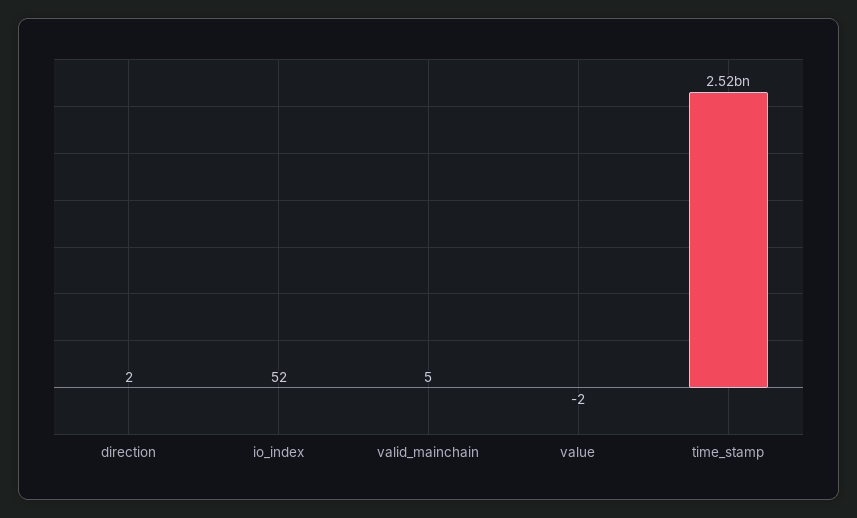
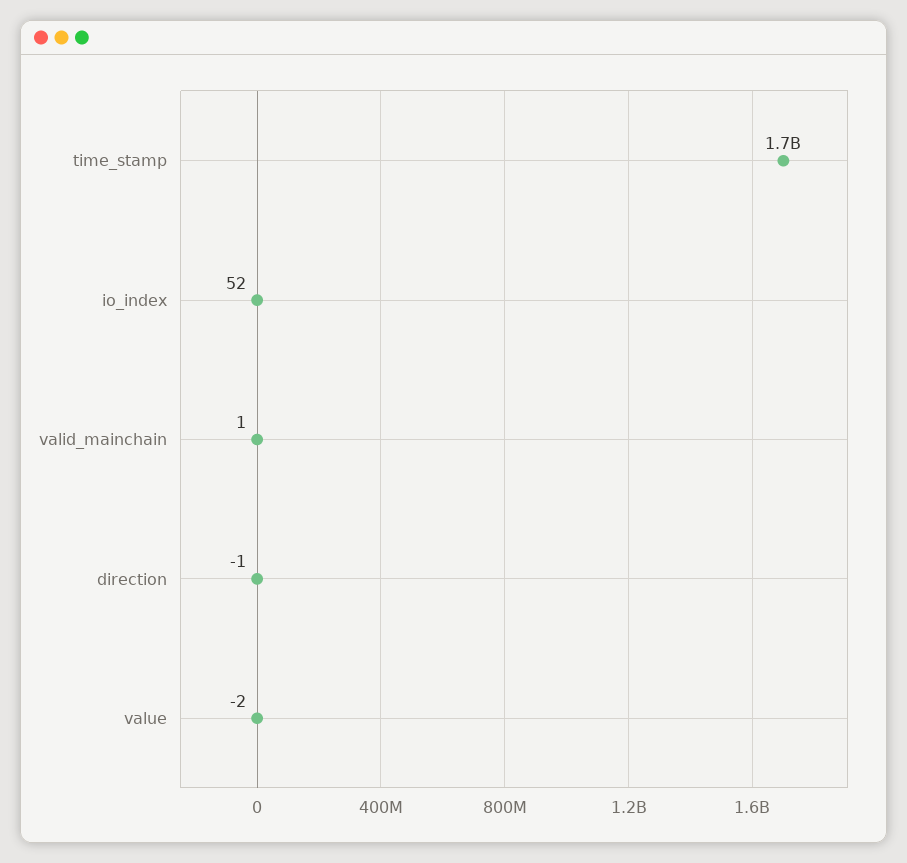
direction: 2 -> -1
valid_mainchain: 5 -> 1
time_stamp: 2520000000 -> 1700000000

